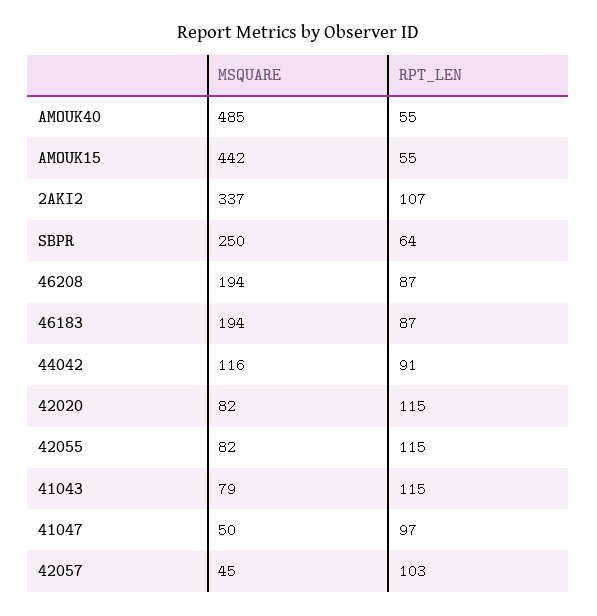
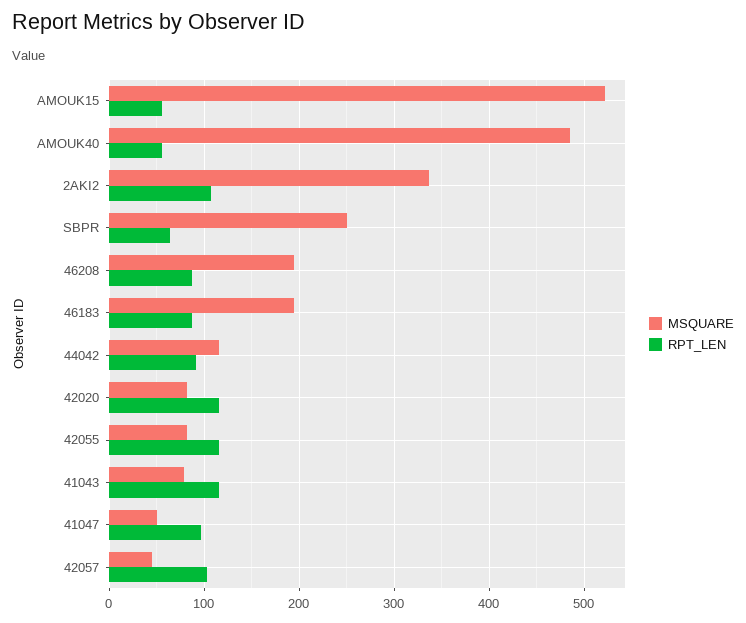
MSQUARE, AMOUK15: 442 -> 520

